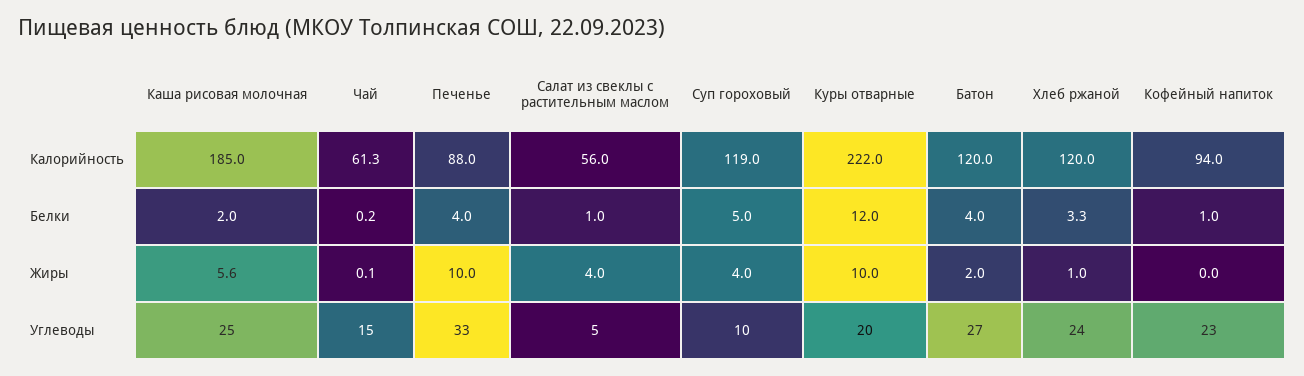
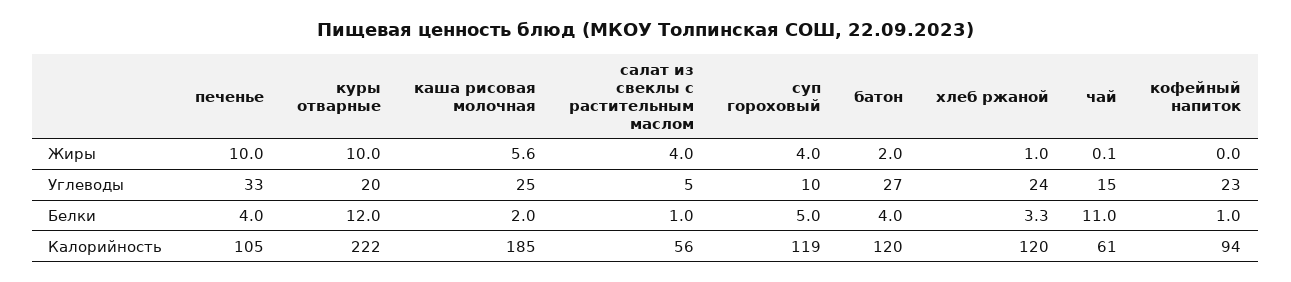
Печенье, Калорийность: 88 -> 105
Чай, Белки: 0.2 -> 11

